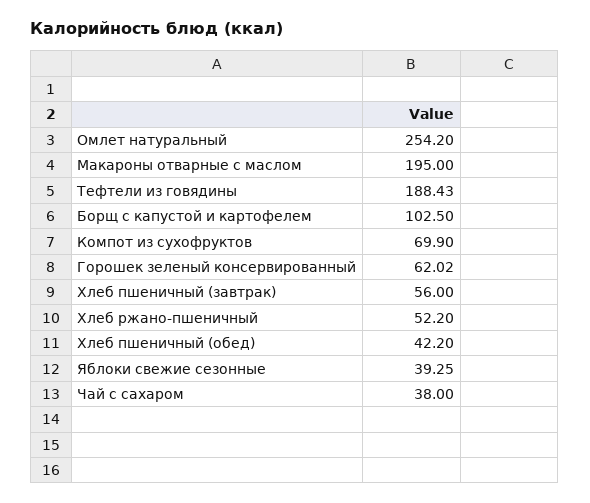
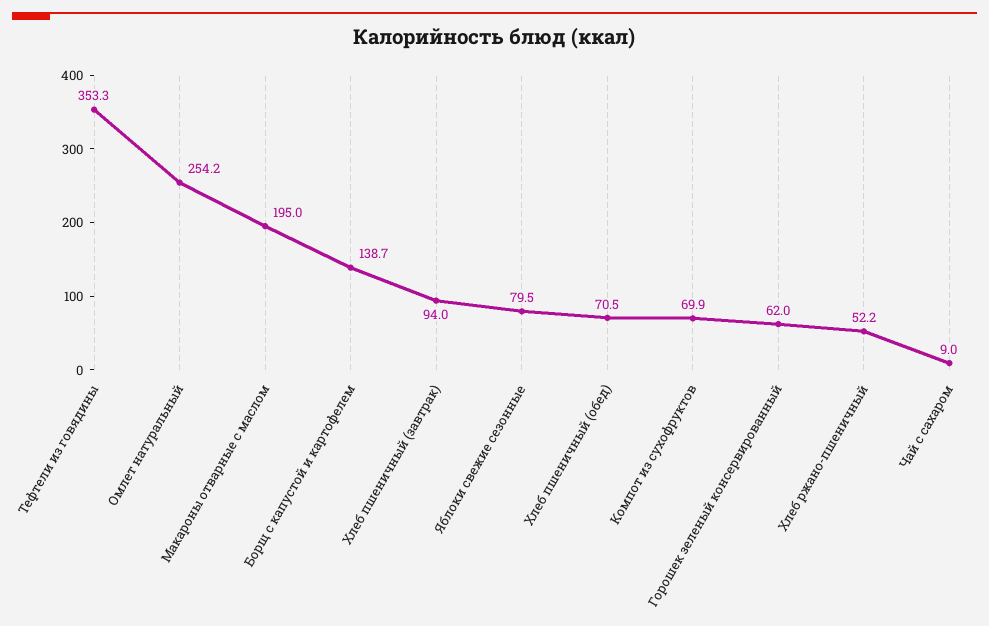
Тефтели из говядины: 188.43 -> 353.3
Борщ с капустой и картофелем: 102.5 -> 138.7
Хлеб пшеничный (завтрак): 56 -> 94
Хлеб пшеничный (обед): 42.2 -> 70.5
Яблоки свежие сезонные: 39.25 -> 79.5
Чай с сахаром: 38 -> 9

